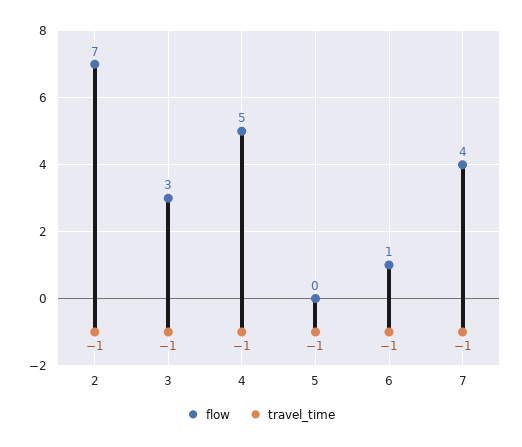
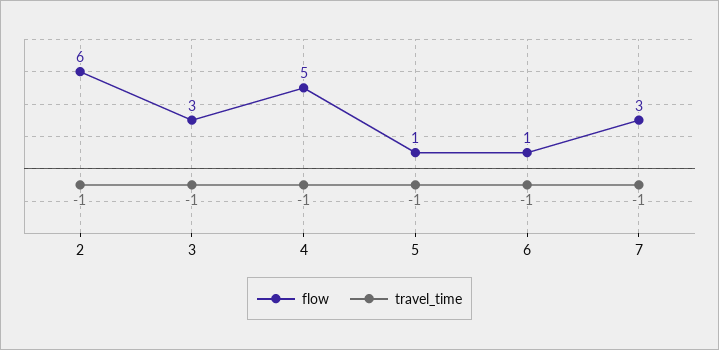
flow, 2: 7 -> 6
flow, 5: 0 -> 1
flow, 7: 4 -> 3

